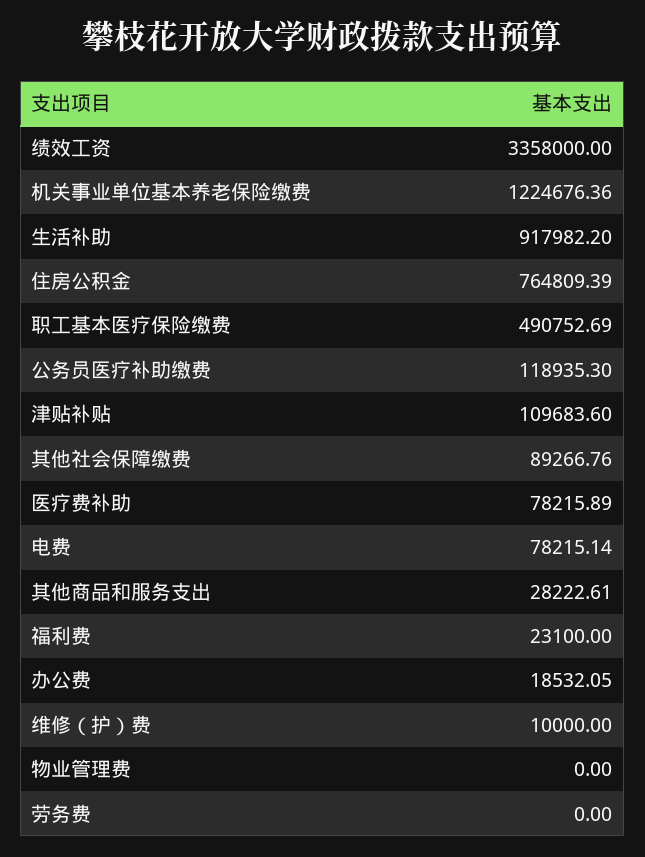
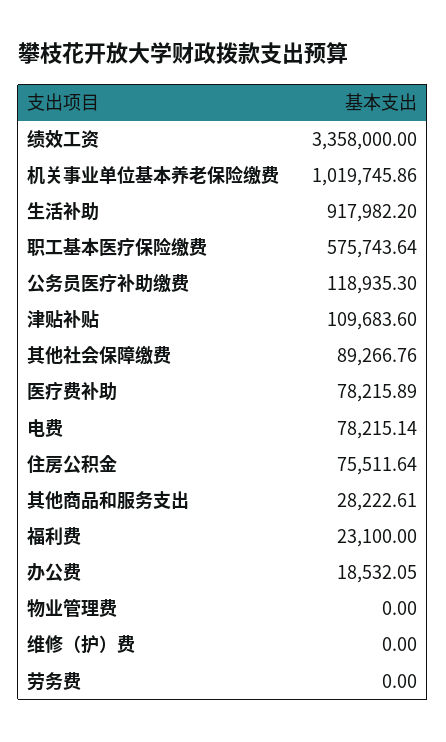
机关事业单位基本养老保险缴费: 1224676.36 -> 1019745.86
住房公积金: 764809.39 -> 75511.64
职工基本医疗保险缴费: 490752.69 -> 575743.64
维修（护）费: 10000 -> 0

